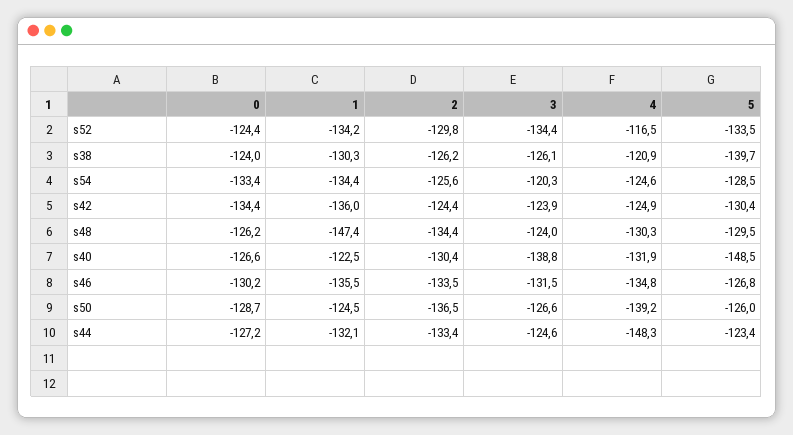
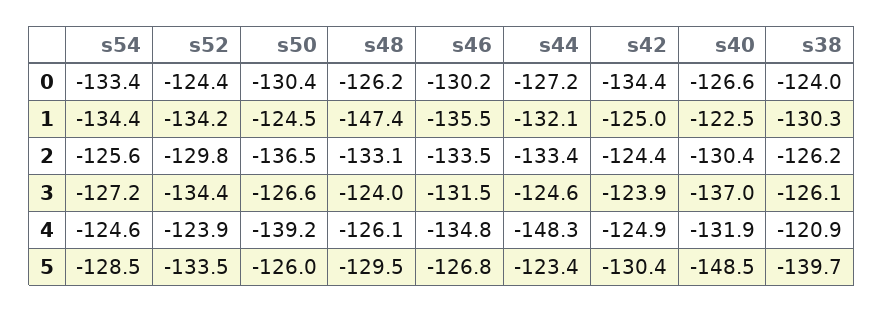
4, s52: -116.5 -> -123.9
3, s54: -120.3 -> -127.2
1, s42: -136 -> -125
2, s48: -134.4 -> -133.1
4, s48: -130.3 -> -126.1
3, s40: -138.8 -> -137
0, s50: -128.7 -> -130.4

